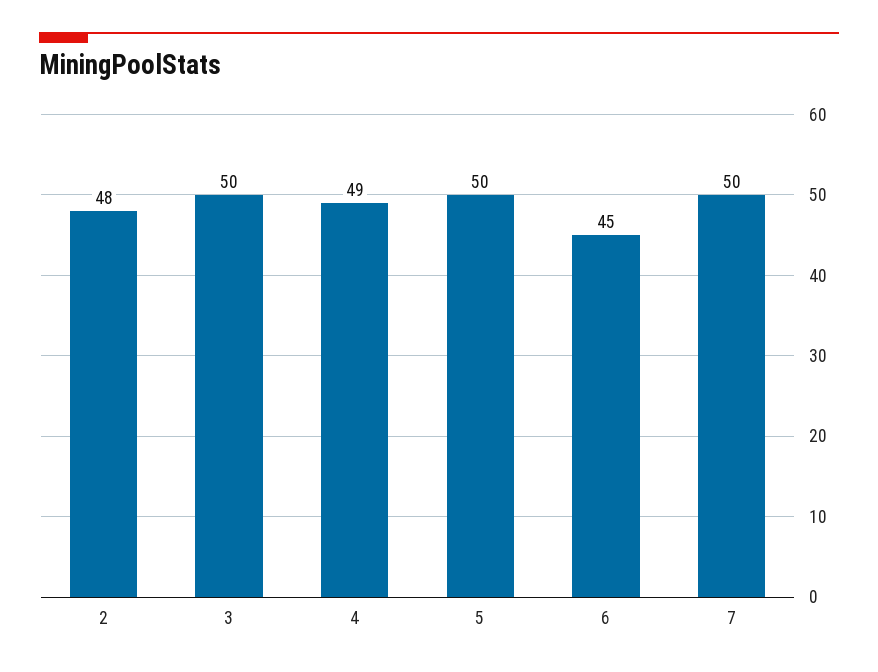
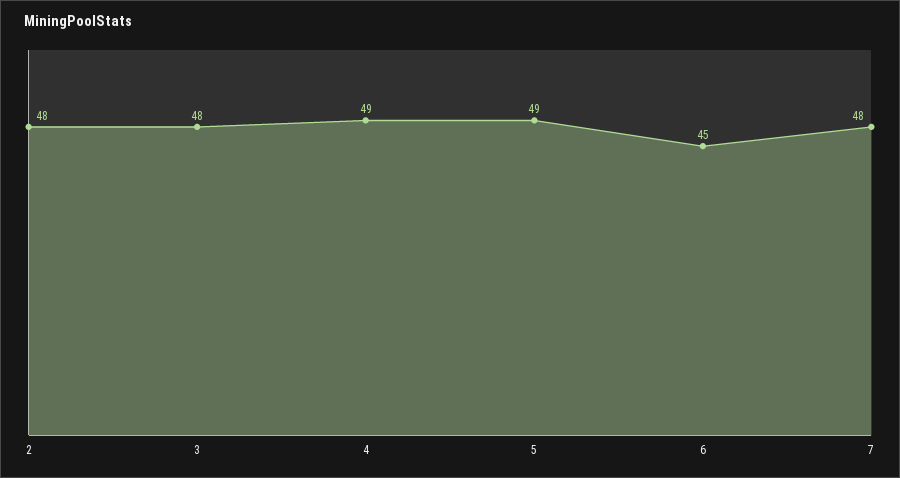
3: 50 -> 48
5: 50 -> 49
7: 50 -> 48

